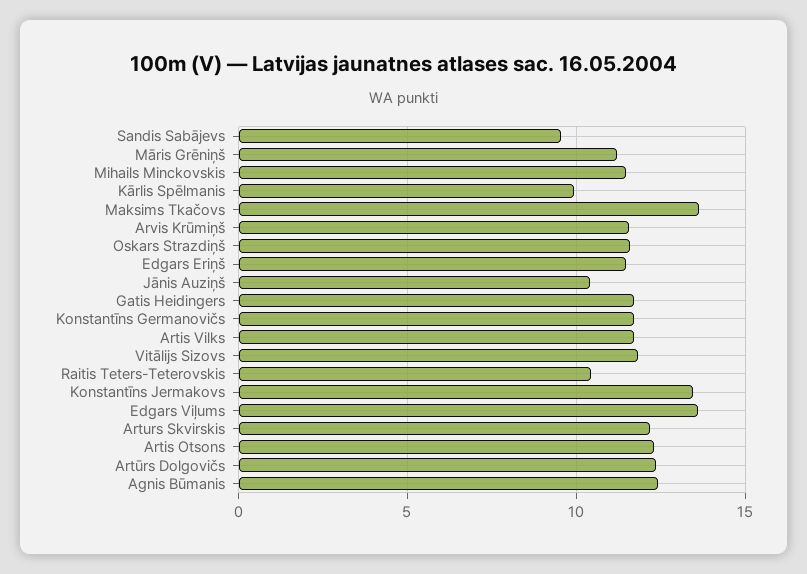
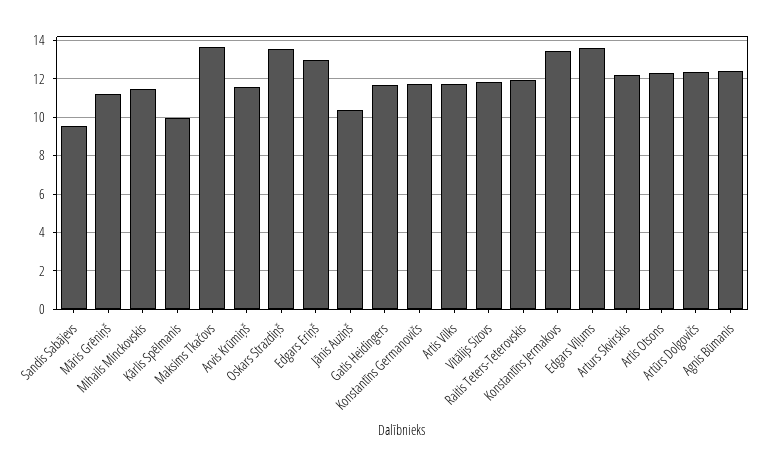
Oskars Strazdiņš: 11.5 -> 13.5
Edgars Eriņš: 11.5 -> 13
Raitis Teters-Teterovskis: 10.5 -> 12

